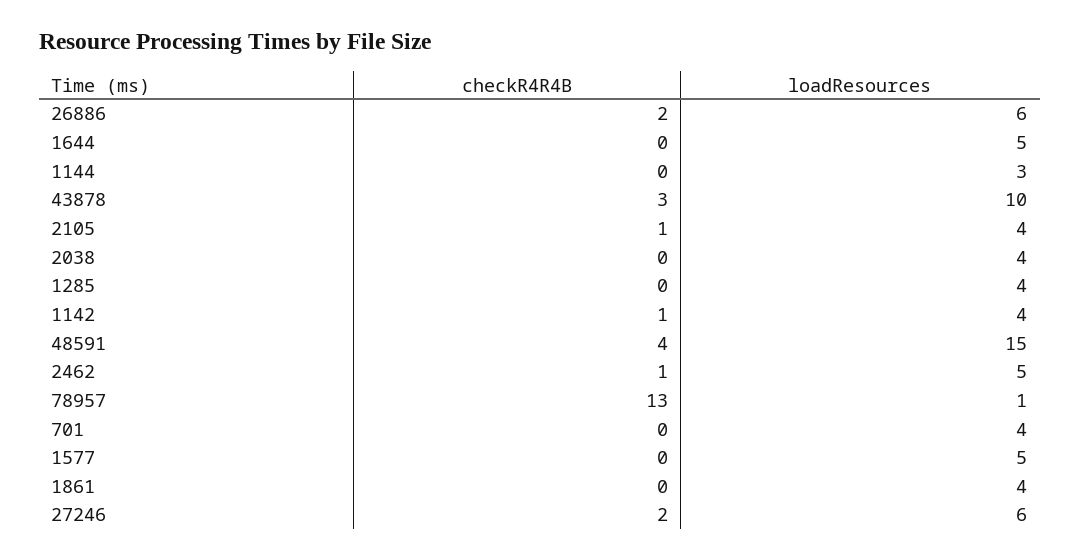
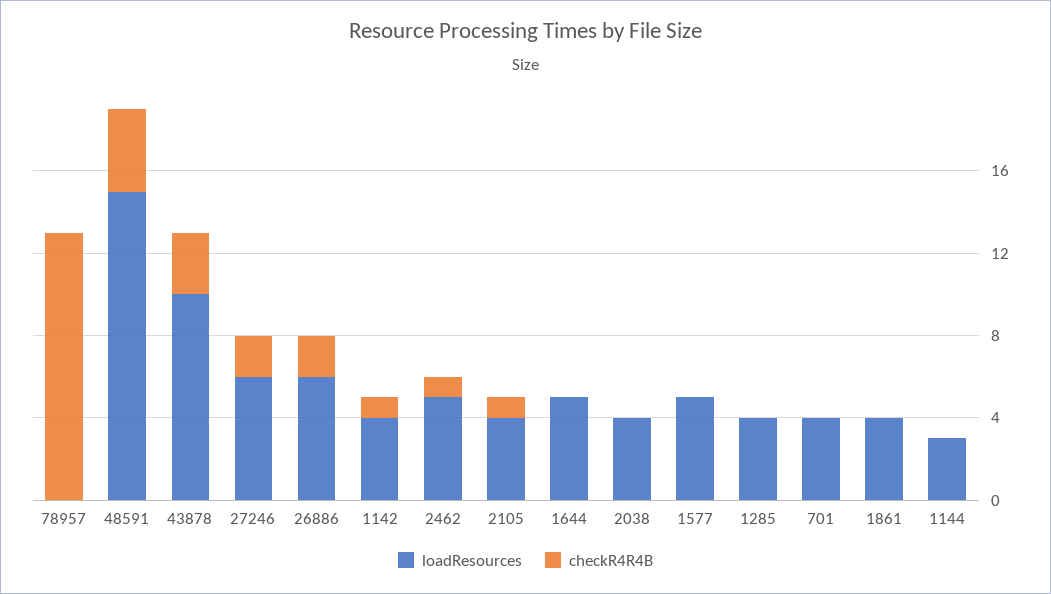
loadResources, 78957: 1 -> 0

